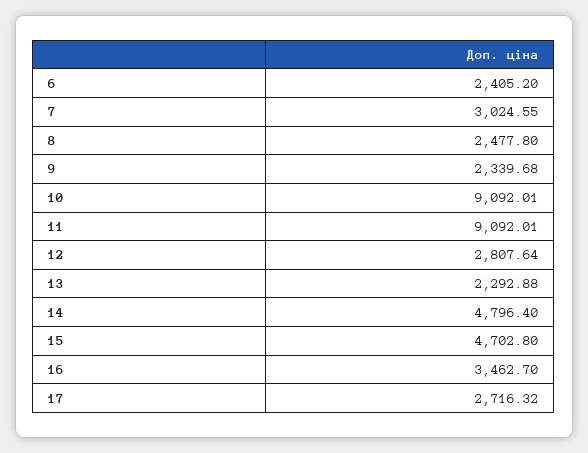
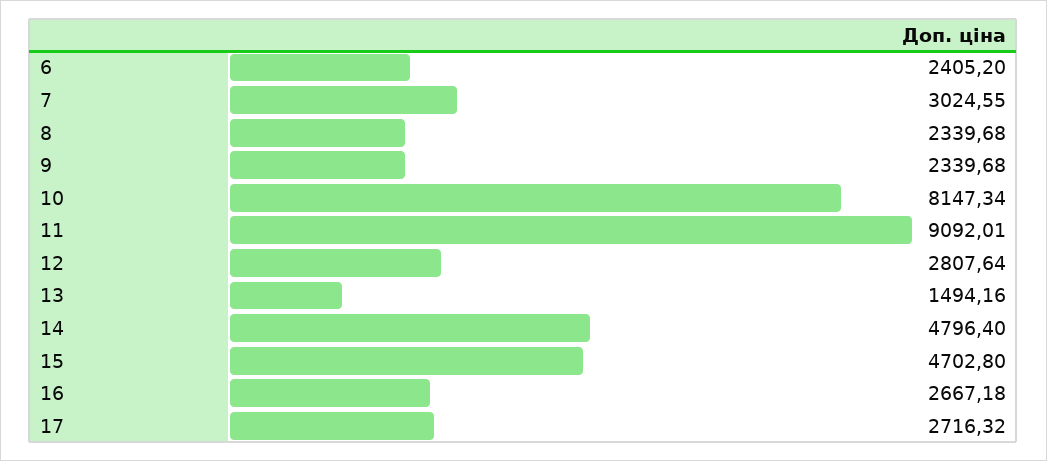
8: 2477.8 -> 2339.68
10: 9092.01 -> 8147.34
13: 2292.88 -> 1494.16
16: 3462.7 -> 2667.18

